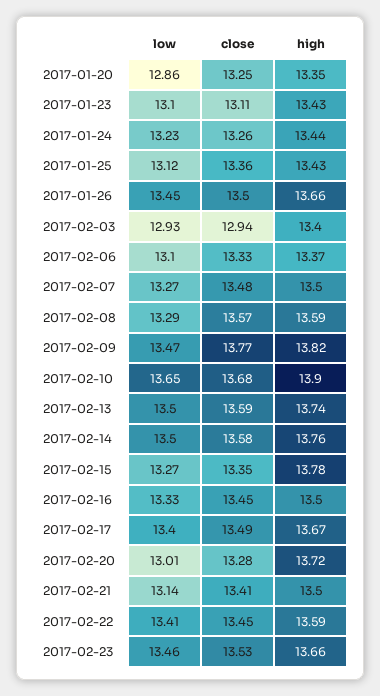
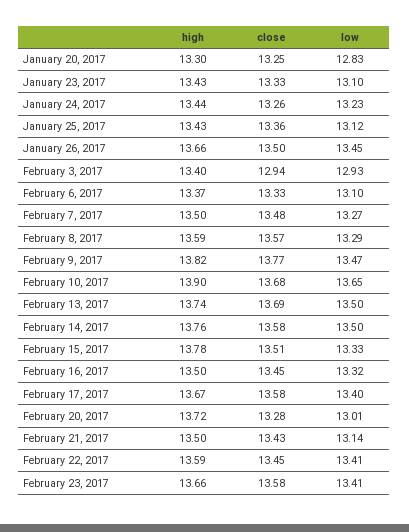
low, 2017-01-20: 12.86 -> 12.83
high, 2017-01-20: 13.35 -> 13.3
close, 2017-01-23: 13.11 -> 13.33
close, 2017-02-13: 13.59 -> 13.69
low, 2017-02-15: 13.27 -> 13.33
close, 2017-02-15: 13.35 -> 13.51
low, 2017-02-16: 13.33 -> 13.32
close, 2017-02-17: 13.49 -> 13.58
close, 2017-02-21: 13.41 -> 13.43
low, 2017-02-23: 13.46 -> 13.41
close, 2017-02-23: 13.53 -> 13.58

